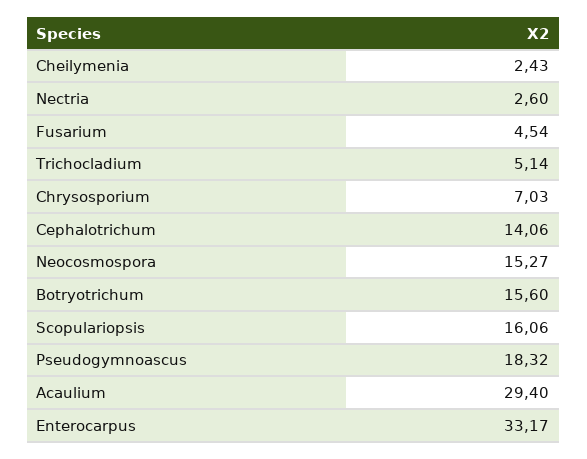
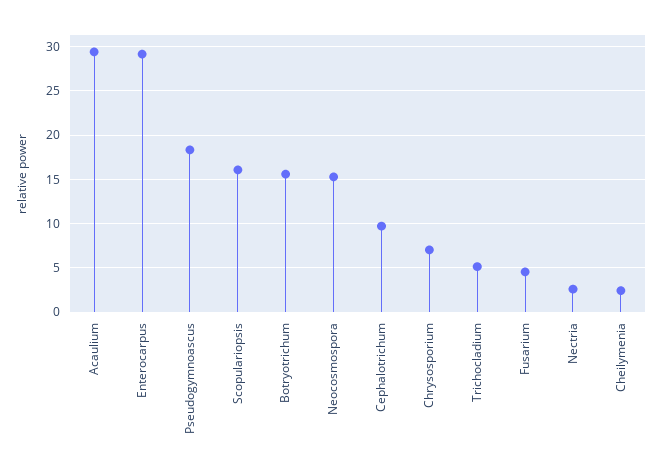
Cephalotrichum: 14.06 -> 10
Enterocarpus: 33.17 -> 29

